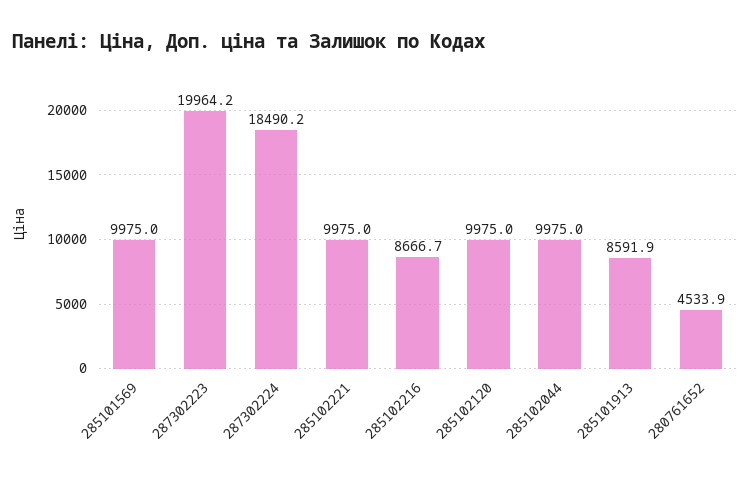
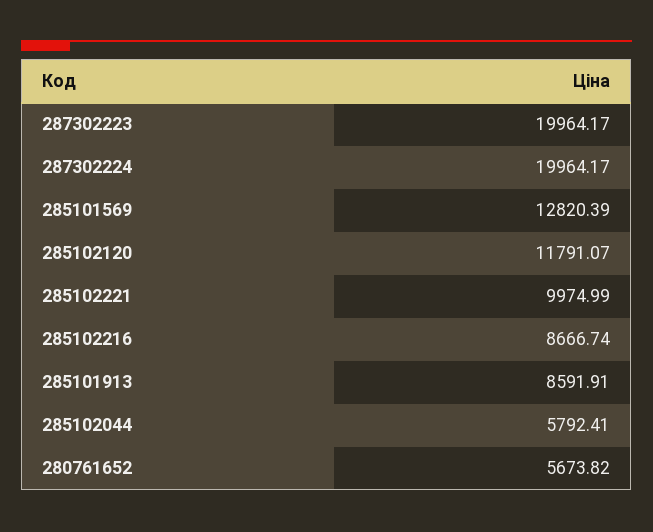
285101569: 9975 -> 12820.39
287302224: 18490.2 -> 19964.17
285102120: 9975 -> 11791.07
285102044: 9975 -> 5792.41
280761652: 4533.9 -> 5673.82

